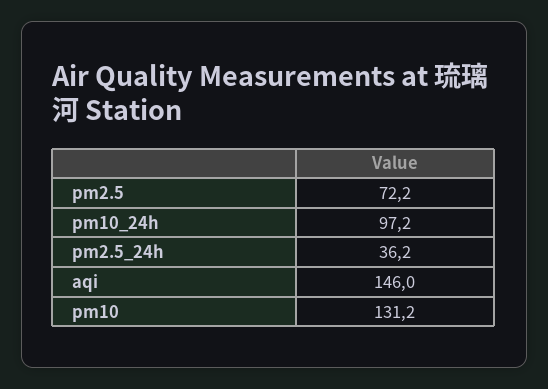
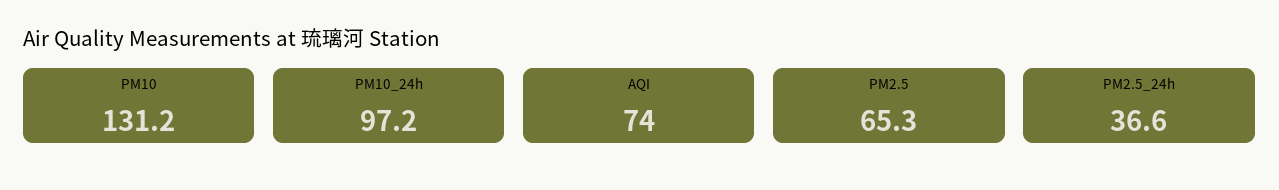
pm2.5: 72.2 -> 65.3
pm2.5_24h: 36.2 -> 36.6
aqi: 146 -> 74

